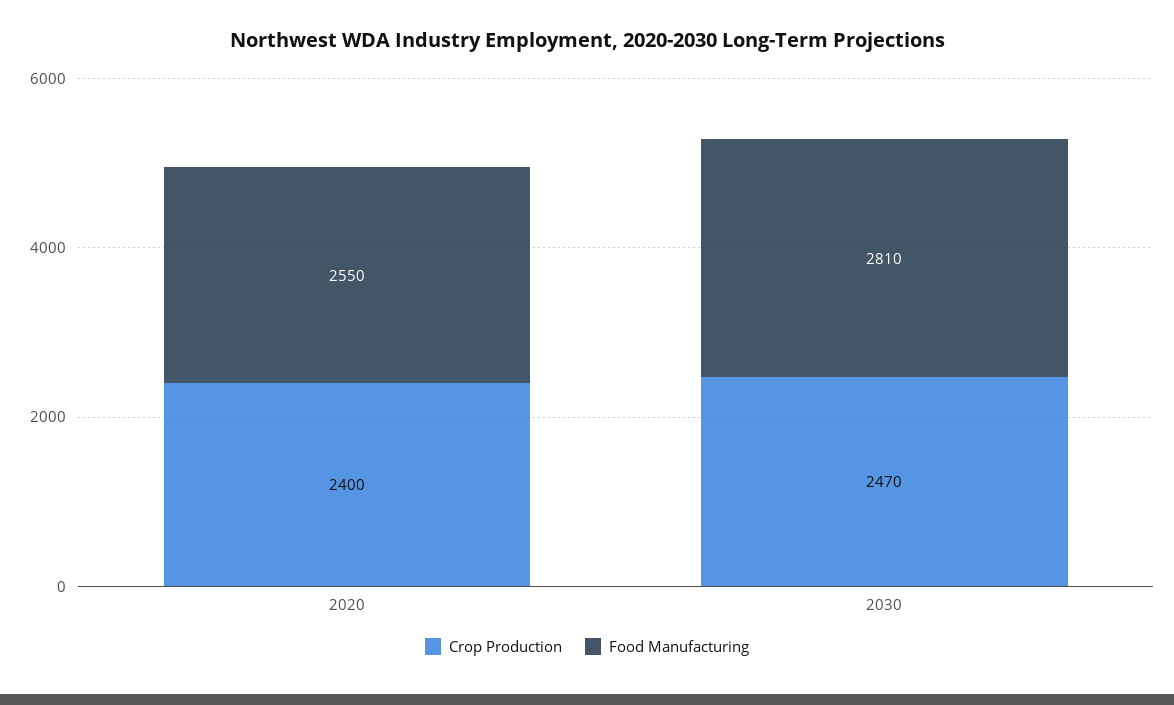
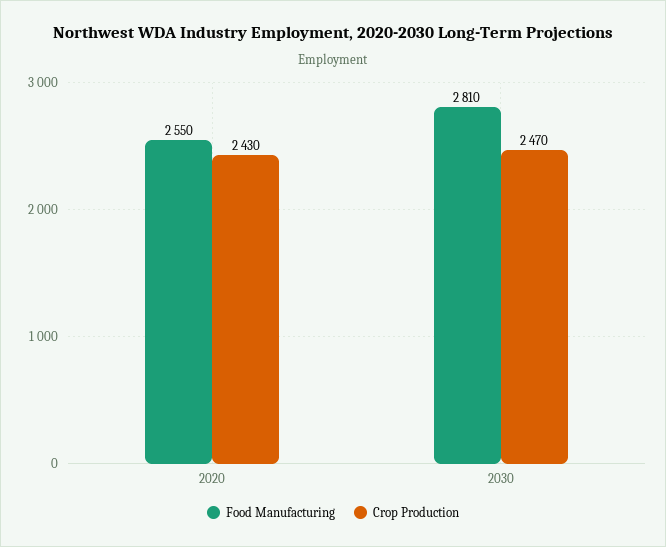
Crop Production, 2020: 2400 -> 2430

